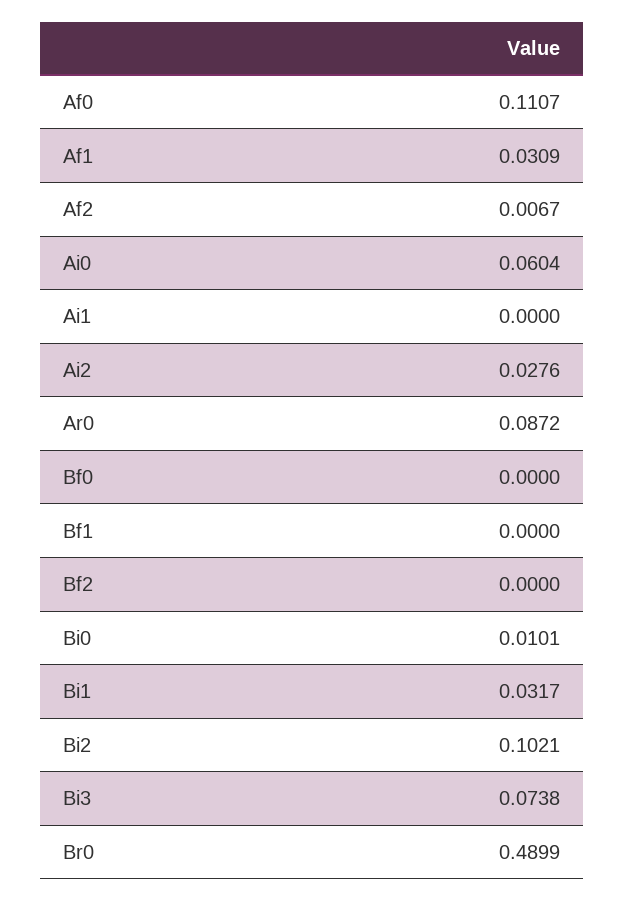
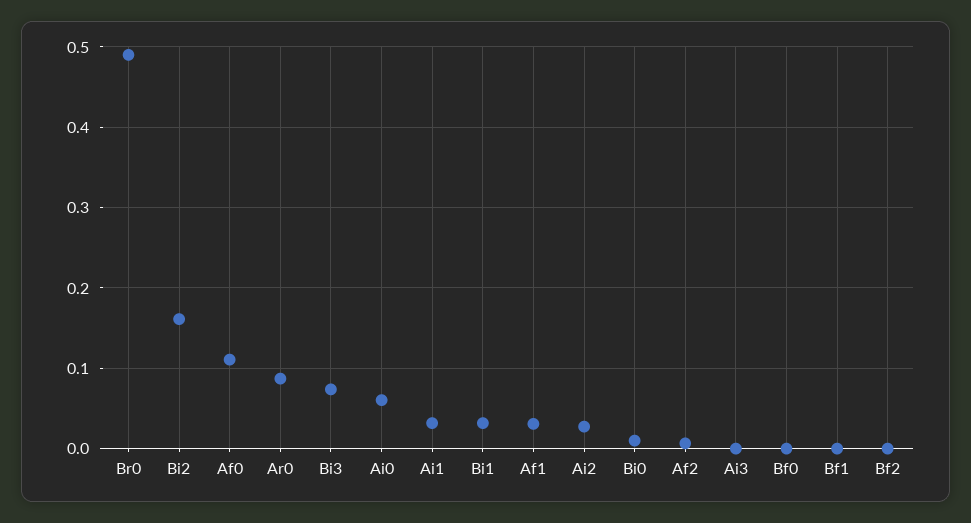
Ai1: 0 -> 0.03
Bi2: 0.1021 -> 0.16
Ai3: none -> 0

